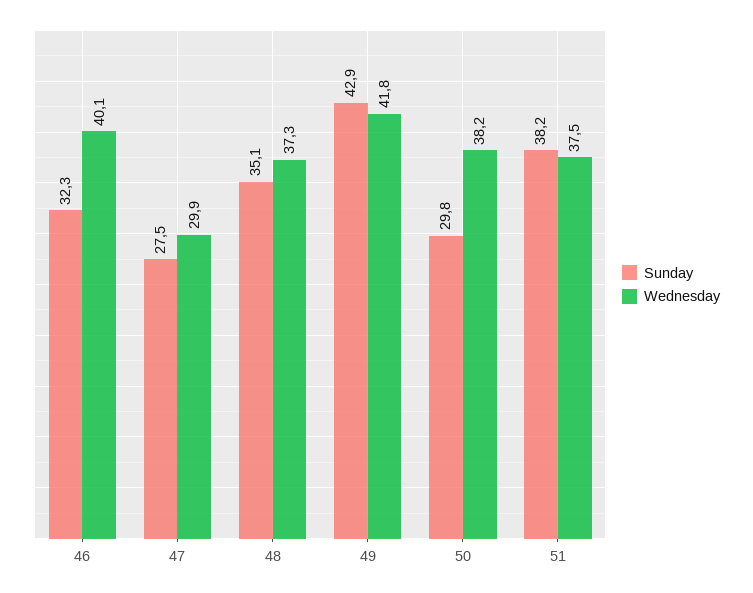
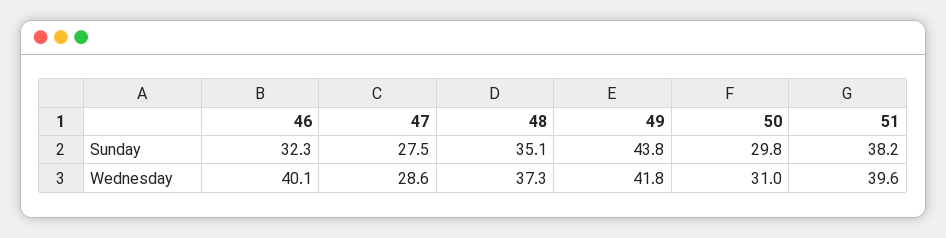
Wednesday, 47: 29.9 -> 28.6
Sunday, 49: 42.9 -> 43.8
Wednesday, 50: 38.2 -> 31
Wednesday, 51: 37.5 -> 39.6

